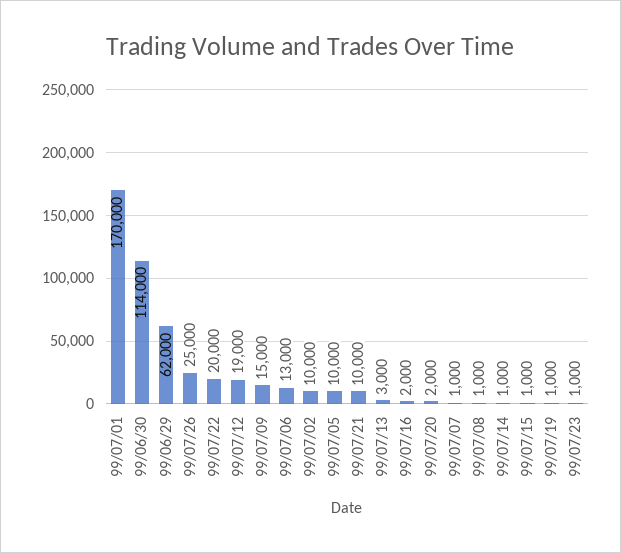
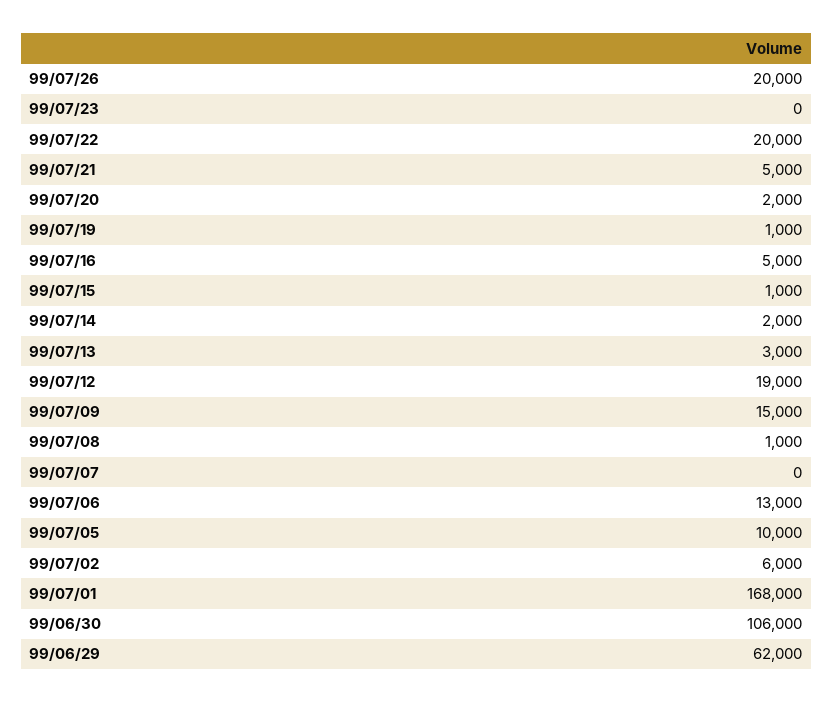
99/07/01: 170000 -> 168000
99/06/30: 114000 -> 106000
99/07/26: 25000 -> 20000
99/07/02: 10000 -> 6000
99/07/21: 10000 -> 5000
99/07/16: 2000 -> 5000
99/07/07: 1000 -> 0
99/07/14: 1000 -> 2000
99/07/23: 1000 -> 0

